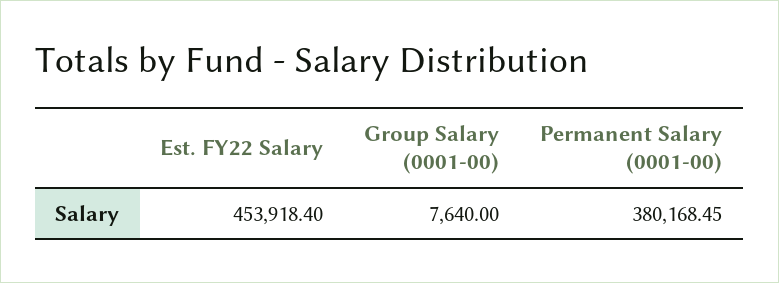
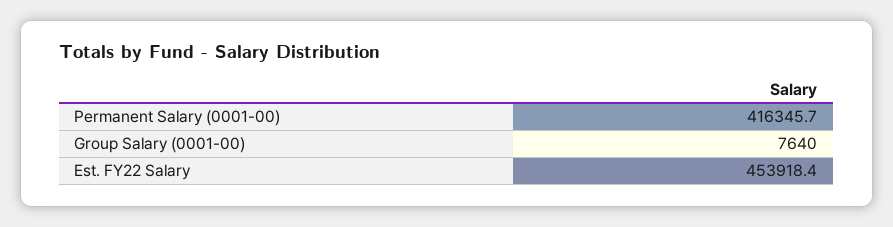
Permanent Salary (0001-00): 380168.45 -> 416345.7

